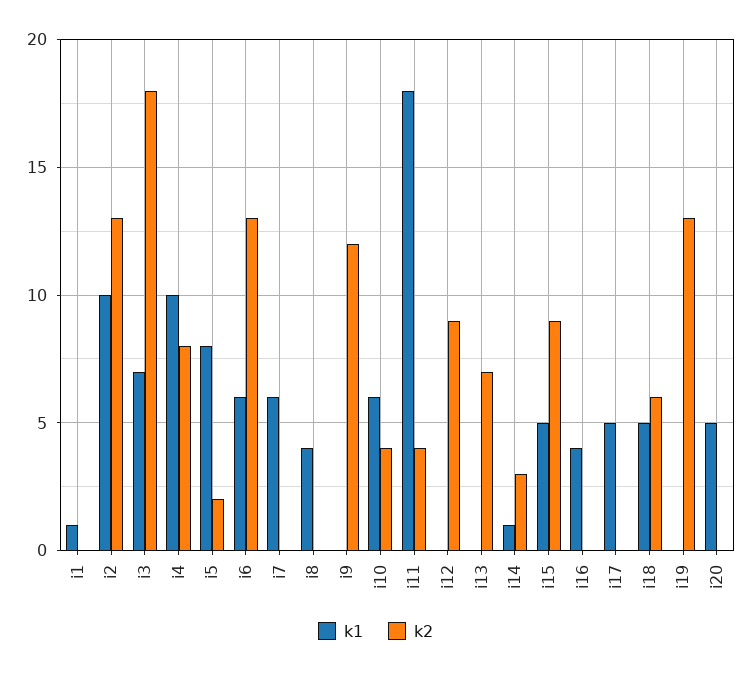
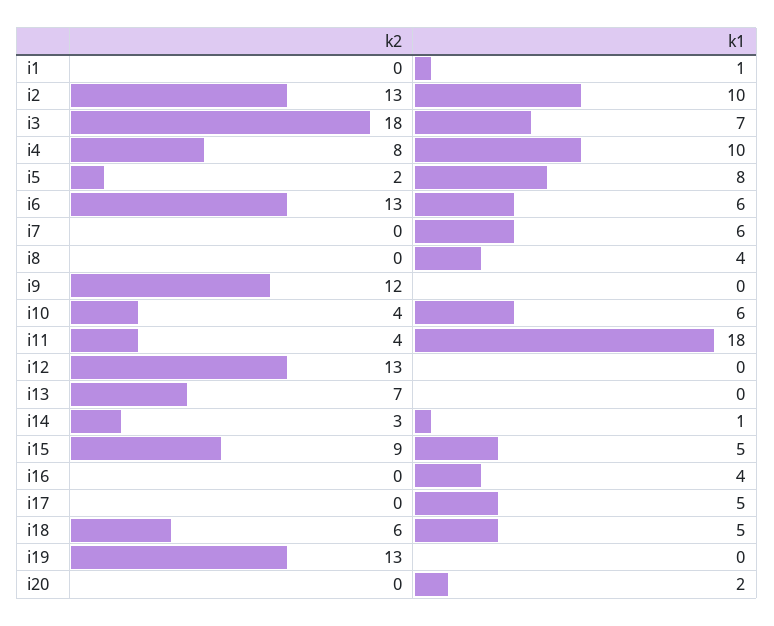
k2, i12: 9 -> 13
k1, i20: 5 -> 2

